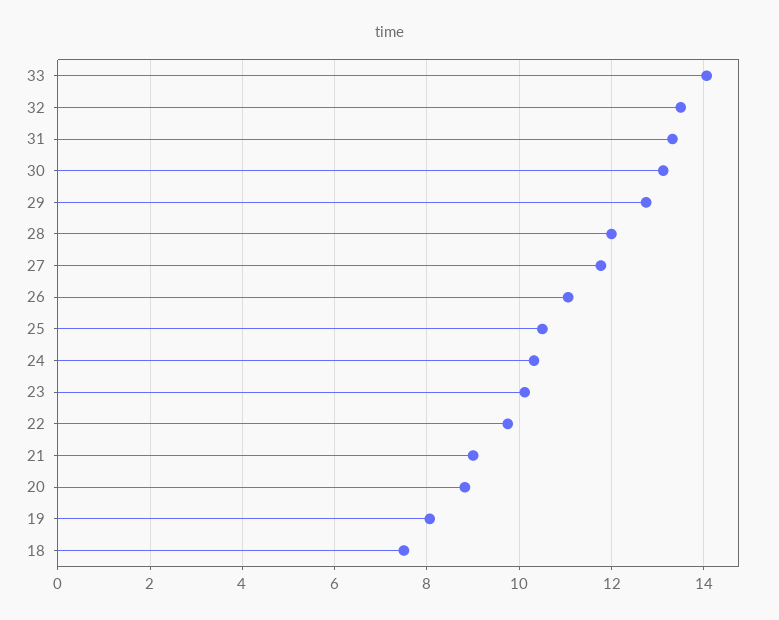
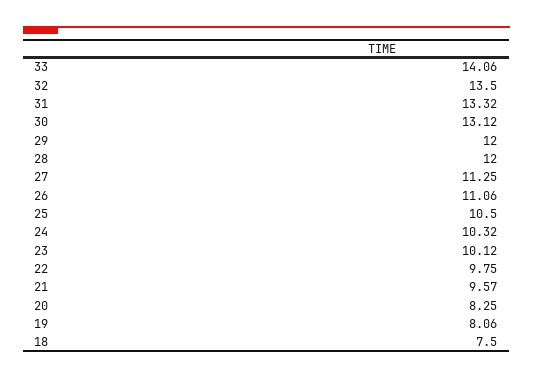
29: 12.8 -> 12
27: 11.8 -> 11.25
21: 9 -> 9.57
20: 8.8 -> 8.25

